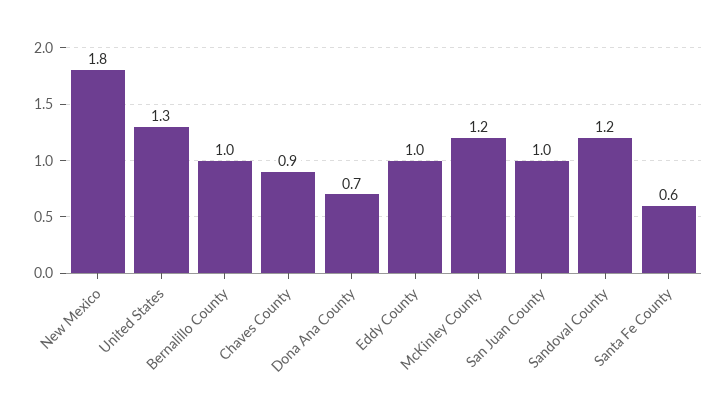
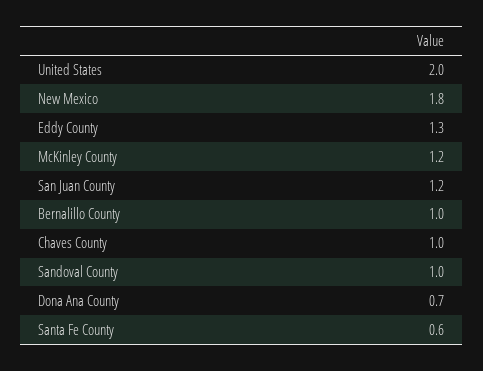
United States: 1.3 -> 2
Chaves County: 0.9 -> 1
Eddy County: 1 -> 1.3
San Juan County: 1 -> 1.2
Sandoval County: 1.2 -> 1

